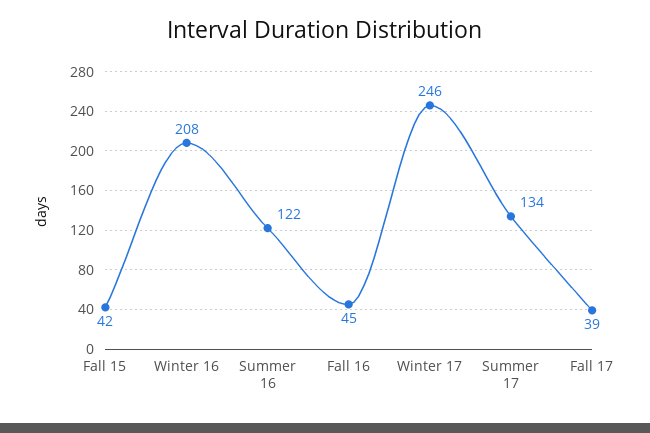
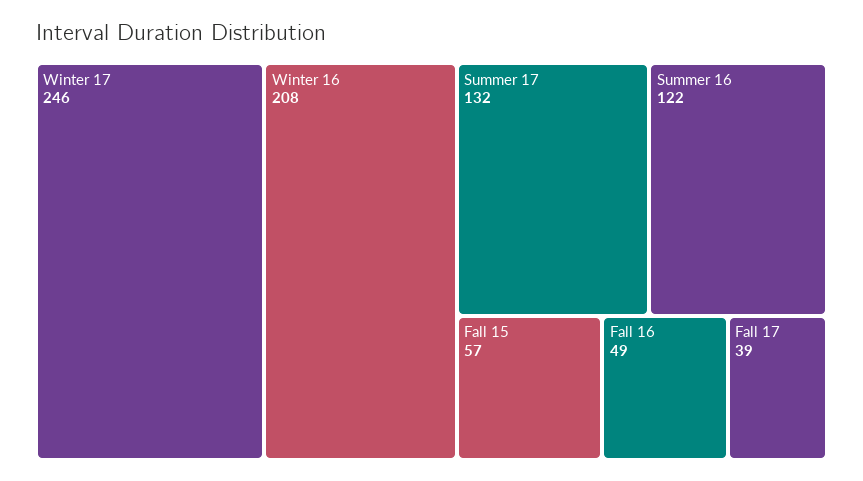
Fall 15: 42 -> 57
Fall 16: 45 -> 49
Summer 17: 134 -> 132

